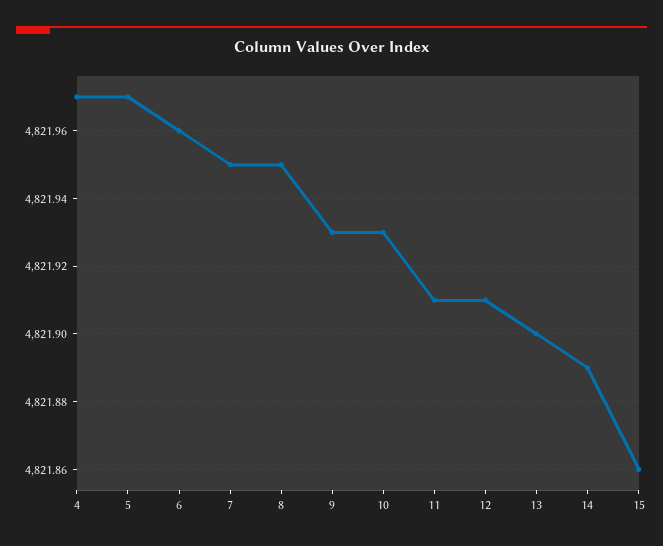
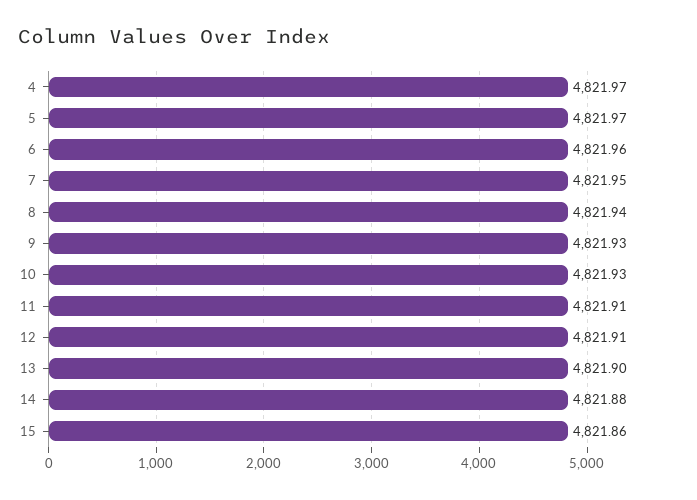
8: 4821.95 -> 4821.94
14: 4821.89 -> 4821.88

